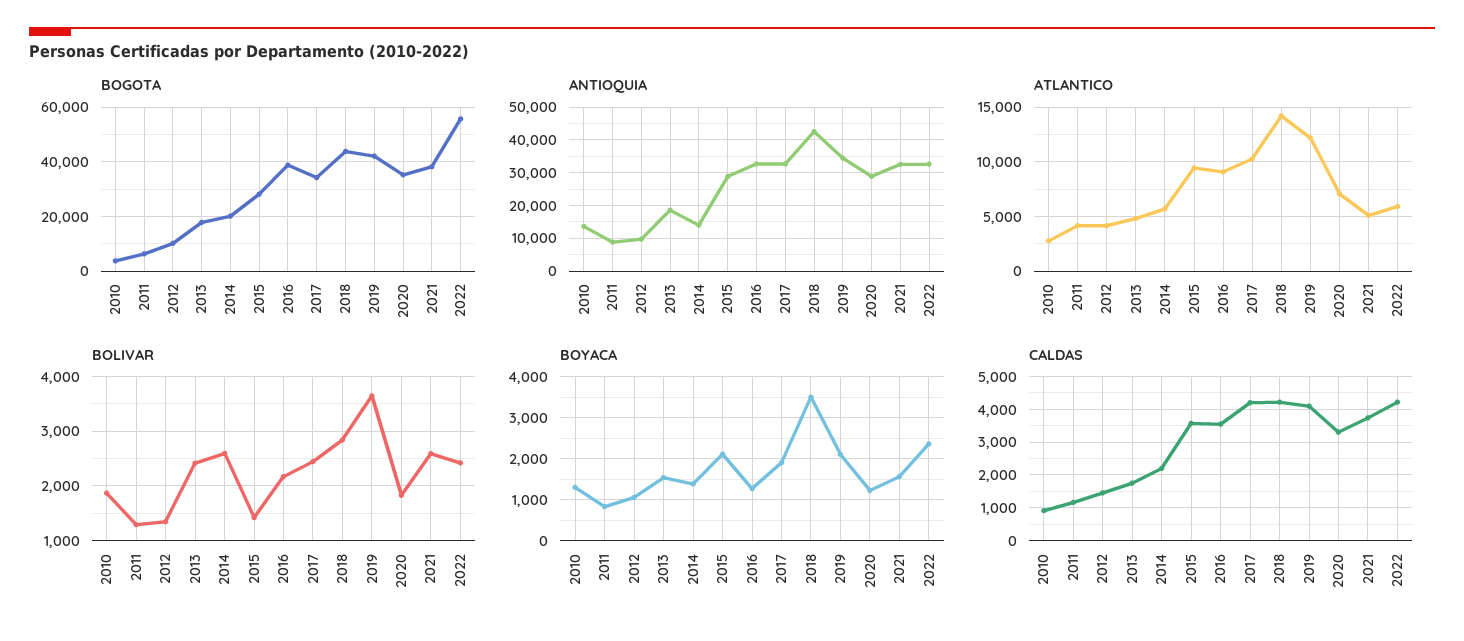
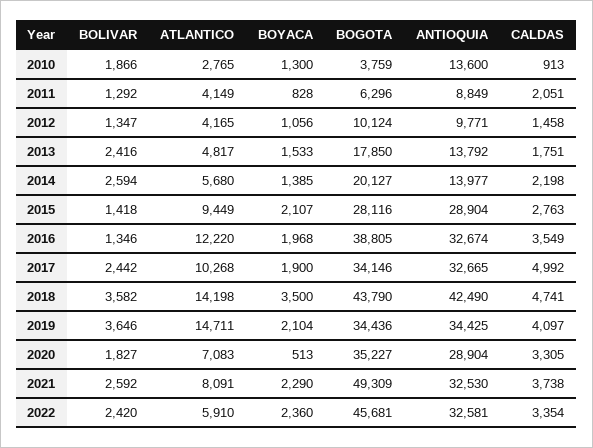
BOGOTA, 2019: 42500 -> 34436
BOGOTA, 2021: 37500 -> 49309
BOGOTA, 2022: 55000 -> 45681
ANTIOQUIA, 2013: 18000 -> 13792
ATLANTICO, 2016: 9000 -> 12220
ATLANTICO, 2019: 12000 -> 14711
ATLANTICO, 2021: 5000 -> 8091
BOLIVAR, 2016: 2200 -> 1346
BOLIVAR, 2018: 2800 -> 3582
BOYACA, 2016: 1200 -> 1968
BOYACA, 2020: 1200 -> 513
BOYACA, 2021: 1600 -> 2290
CALDAS, 2011: 1200 -> 2051
CALDAS, 2015: 3600 -> 2763
CALDAS, 2017: 4200 -> 4992
CALDAS, 2018: 4200 -> 4741
CALDAS, 2022: 4200 -> 3354

